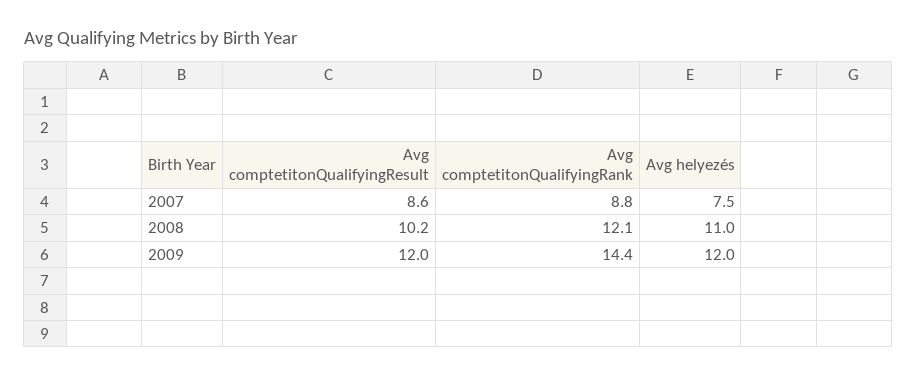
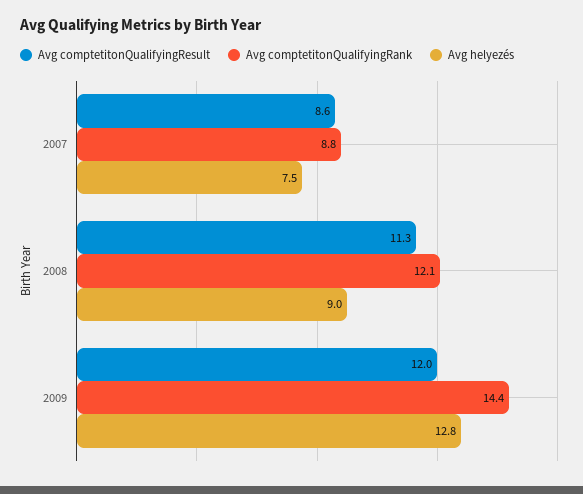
Avg comptetitonQualifyingResult, 2008: 10.2 -> 11.3
Avg helyezés, 2008: 11 -> 9
Avg helyezés, 2009: 12 -> 12.8

